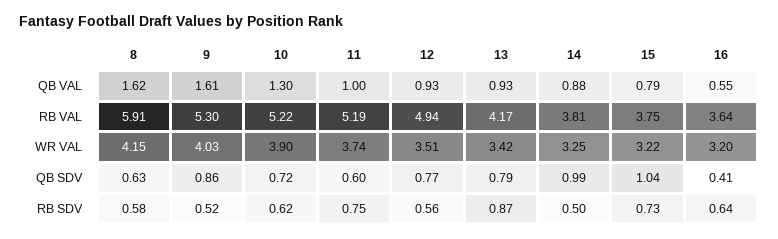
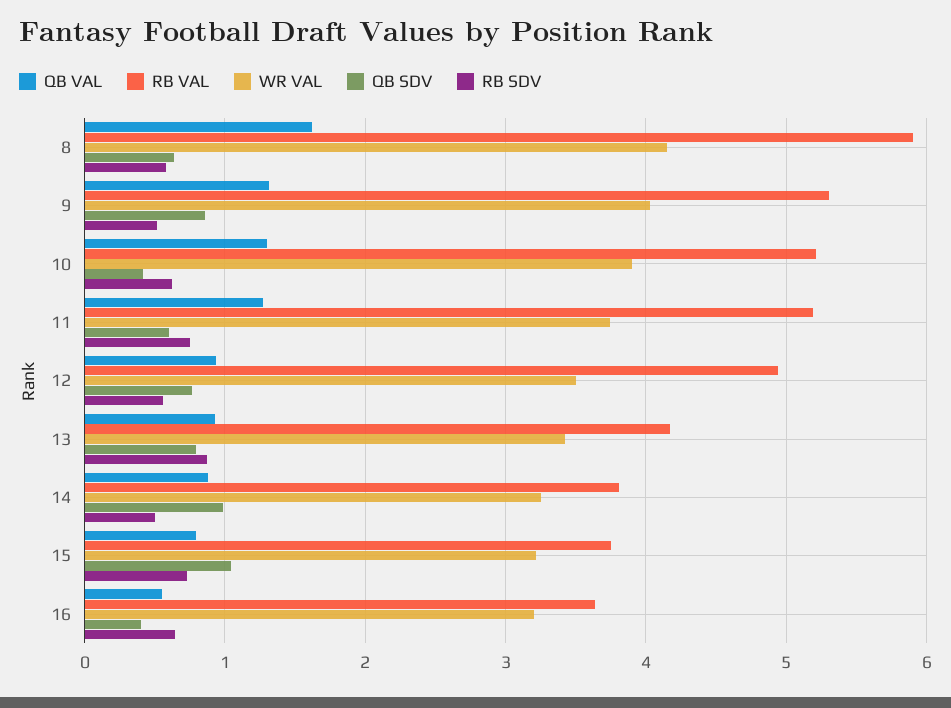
QB VAL, 9: 1.61 -> 1.3
QB VAL, 11: 1 -> 1.3
QB SDV, 10: 0.72 -> 0.4

